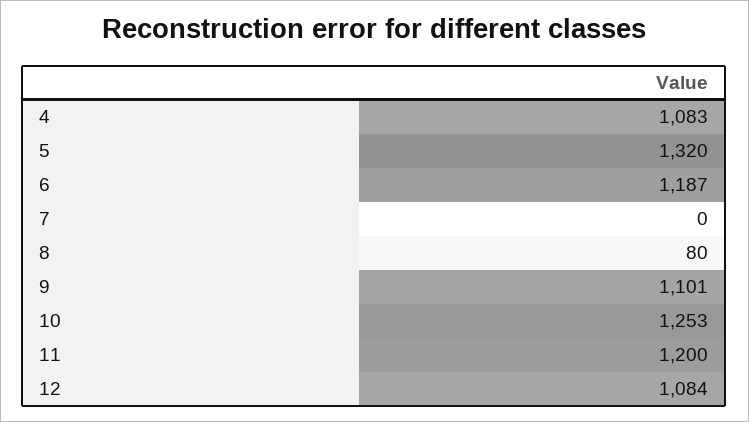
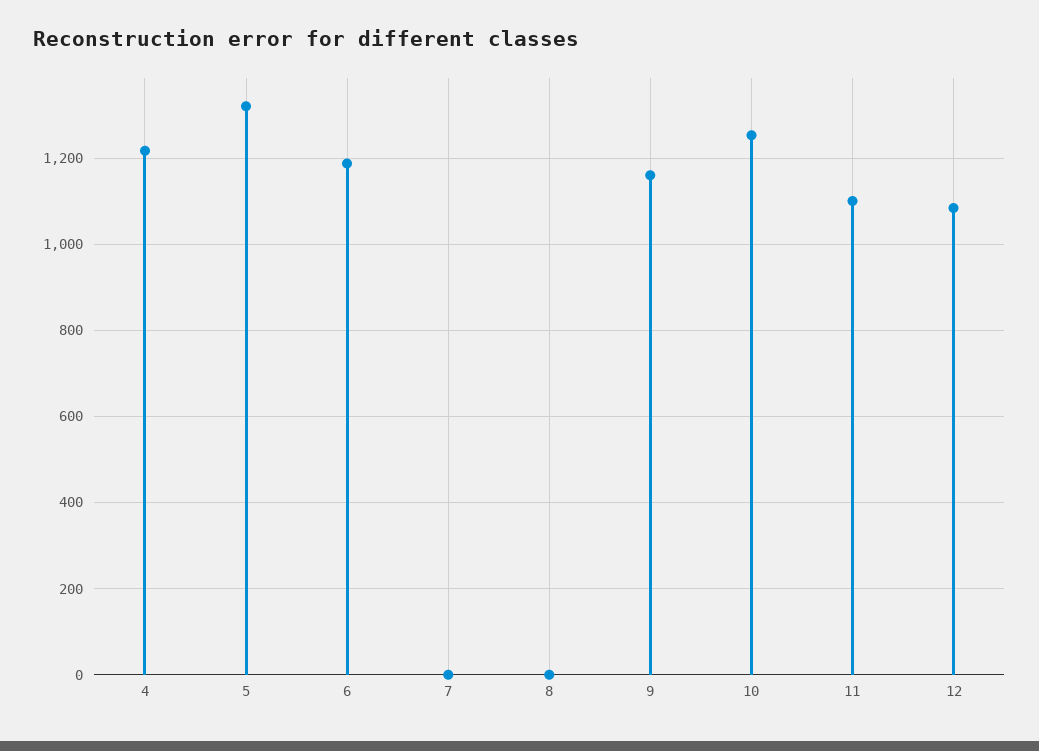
4: 1083 -> 1220
8: 80 -> 0
9: 1101 -> 1160
11: 1200 -> 1100

